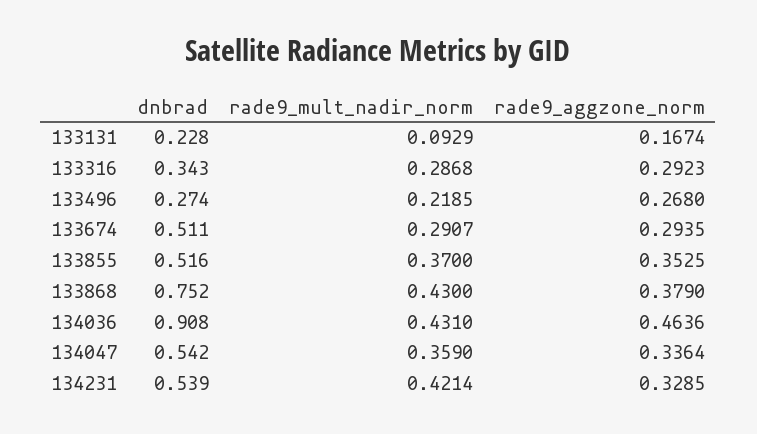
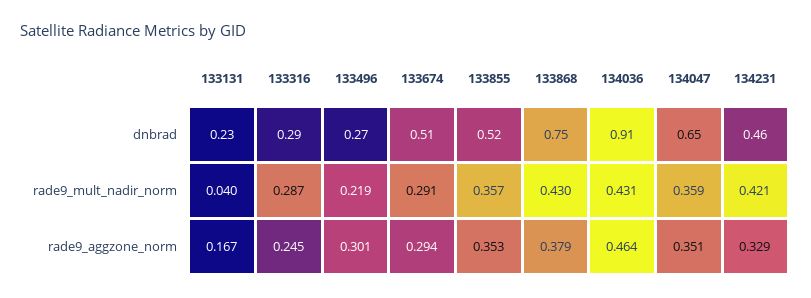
rade9_mult_nadir_norm, 133131: 0.0929 -> 0.04
dnbrad, 133316: 0.343 -> 0.29
rade9_aggzone_norm, 133316: 0.2923 -> 0.245
rade9_aggzone_norm, 133496: 0.268 -> 0.301
rade9_mult_nadir_norm, 133855: 0.37 -> 0.357
dnbrad, 134047: 0.542 -> 0.65
rade9_aggzone_norm, 134047: 0.3364 -> 0.351
dnbrad, 134231: 0.539 -> 0.46

